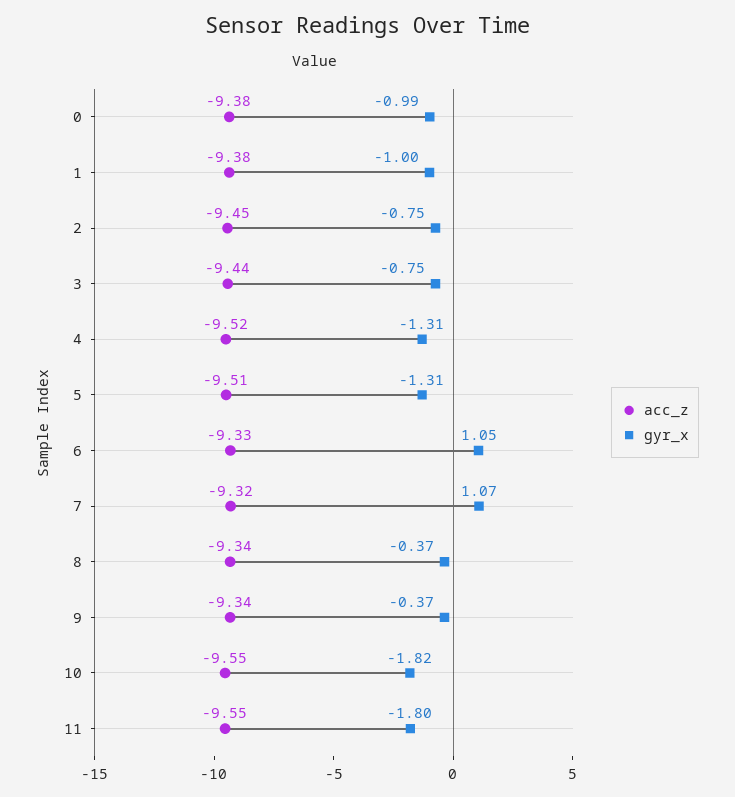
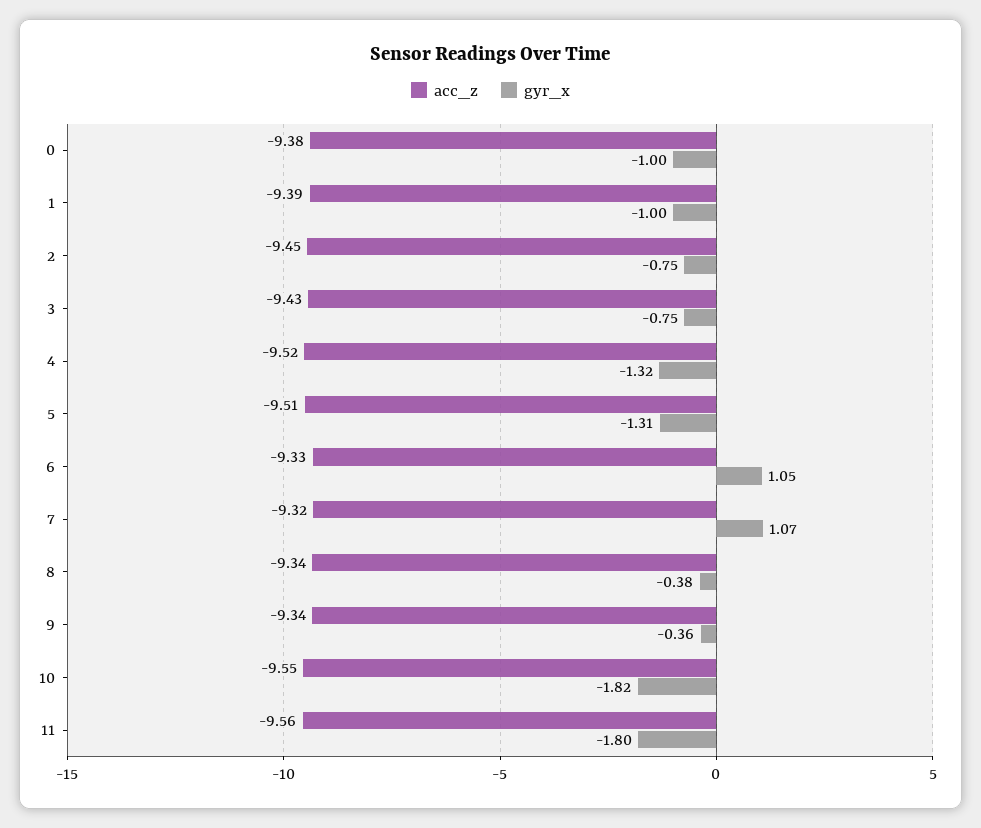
gyr_x, 0: -0.99 -> -1
acc_z, 1: -9.38 -> -9.39
acc_z, 3: -9.44 -> -9.43
gyr_x, 4: -1.31 -> -1.32
gyr_x, 8: -0.37 -> -0.38
gyr_x, 9: -0.37 -> -0.36
acc_z, 11: -9.55 -> -9.56

